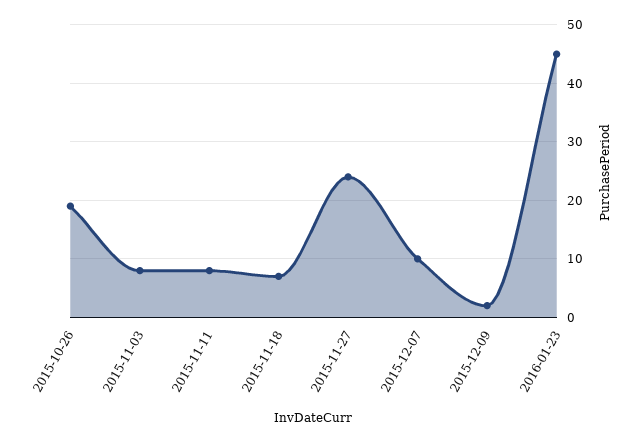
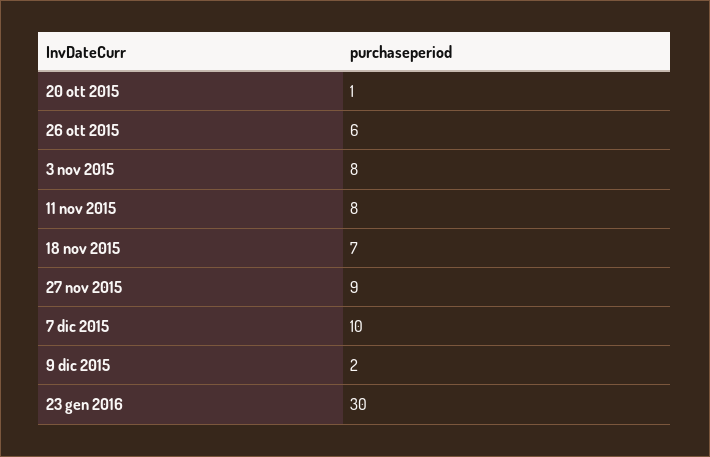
2015-10-26: 20 -> 6
2015-11-27: 25 -> 9
2016-01-23: 45 -> 30
20 ott 2015: none -> 1

